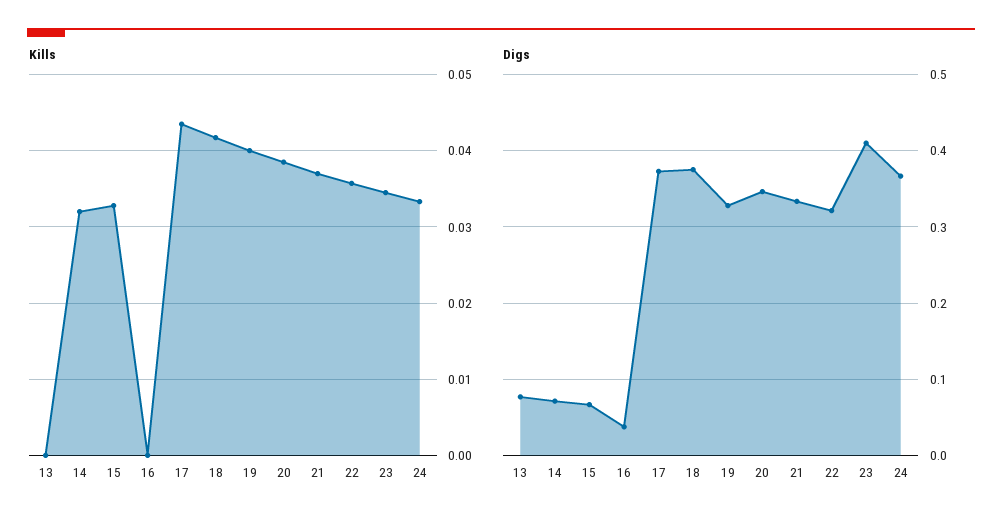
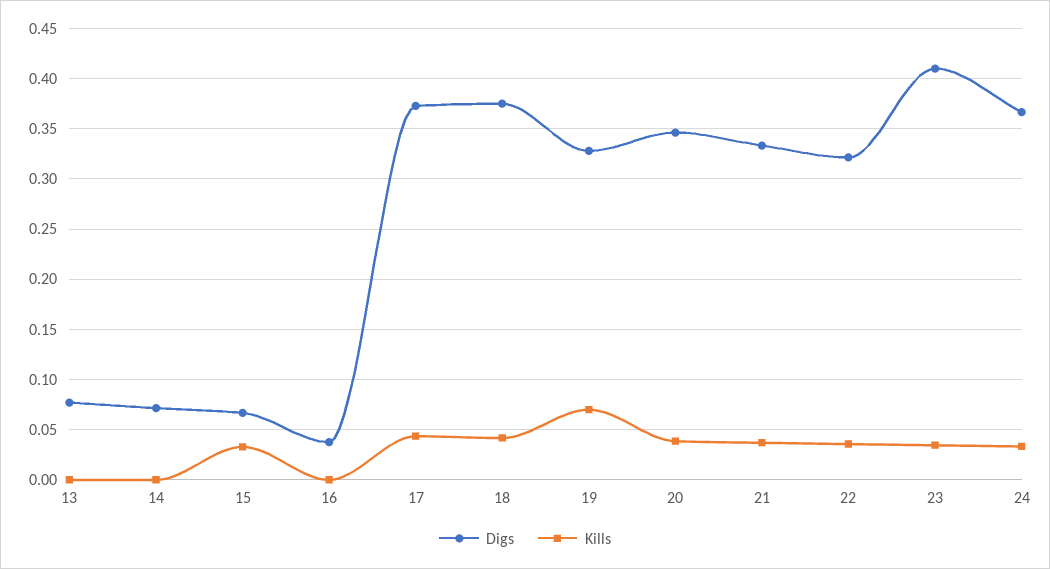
Kills, 14: 0.032 -> 0
Kills, 19: 0.04 -> 0.07

